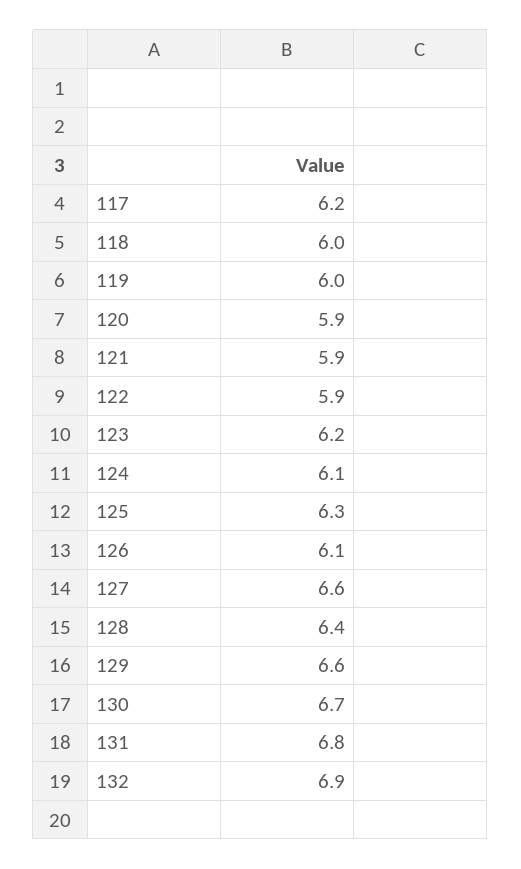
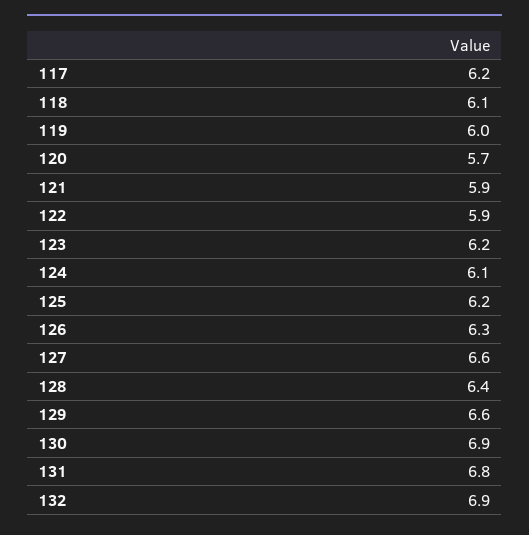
118: 6 -> 6.1
120: 5.9 -> 5.7
125: 6.3 -> 6.2
126: 6.1 -> 6.3
130: 6.7 -> 6.9

